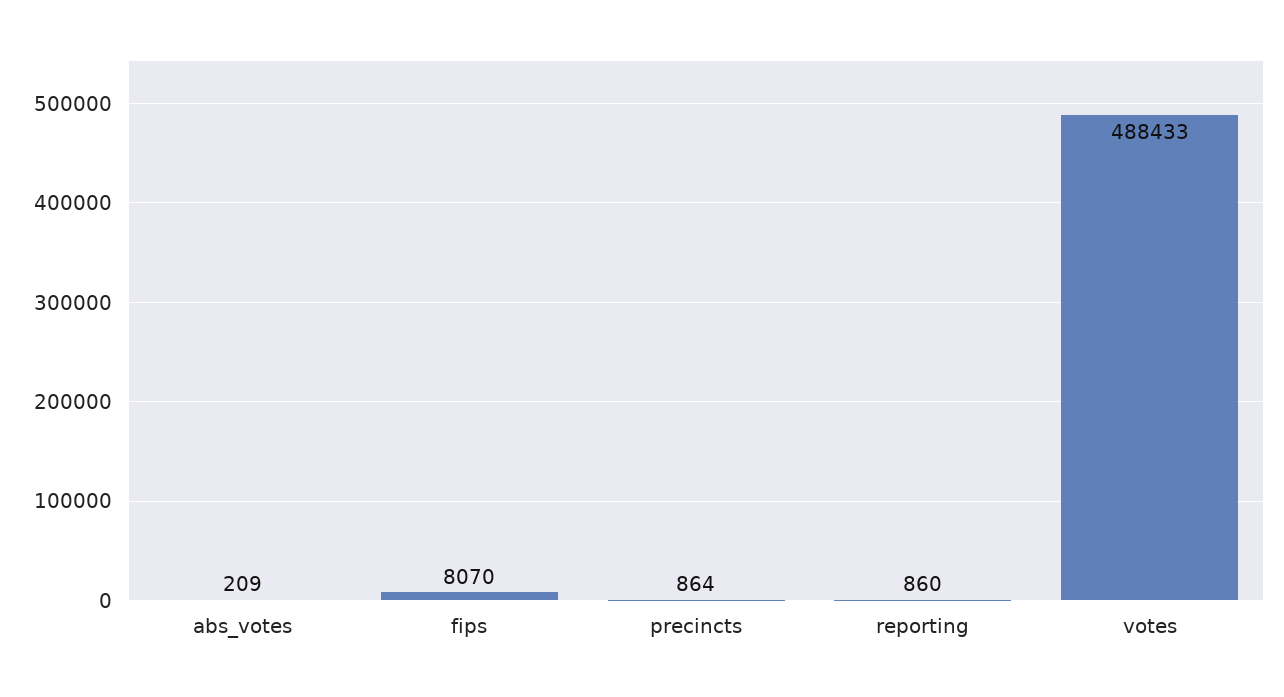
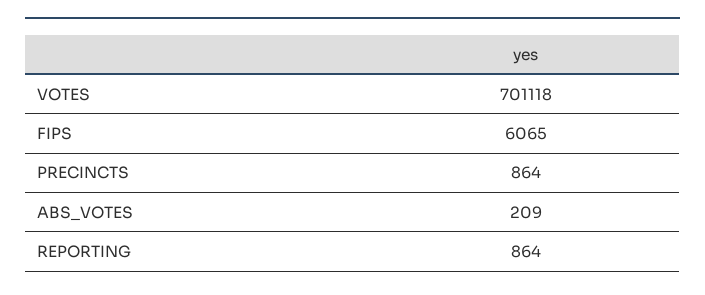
fips: 8070 -> 6065
reporting: 860 -> 864
votes: 488433 -> 701118

